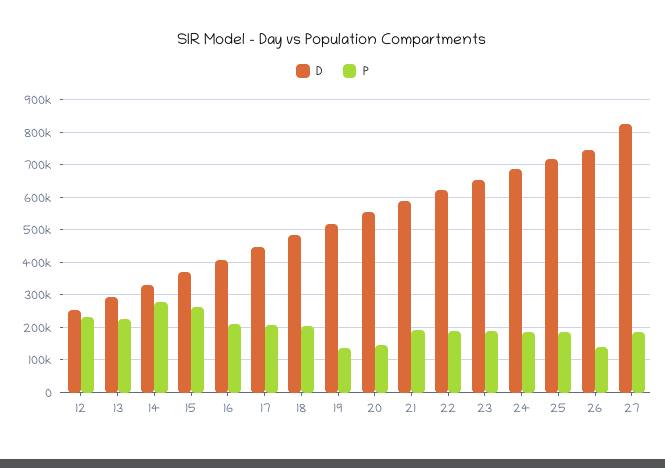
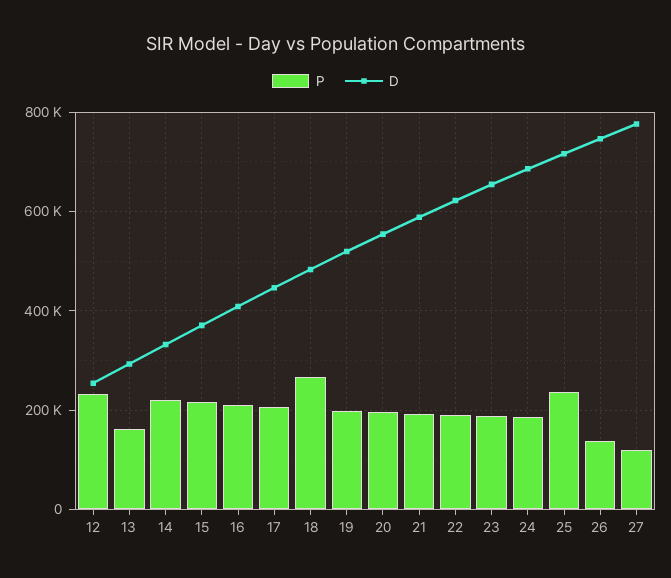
P, 13: 220000 -> 160000
P, 14: 280000 -> 220000
P, 15: 260000 -> 220000
P, 18: 200000 -> 260000
P, 19: 140000 -> 200000
P, 20: 140000 -> 200000
P, 25: 180000 -> 240000
D, 27: 820000 -> 780000
P, 27: 180000 -> 120000

